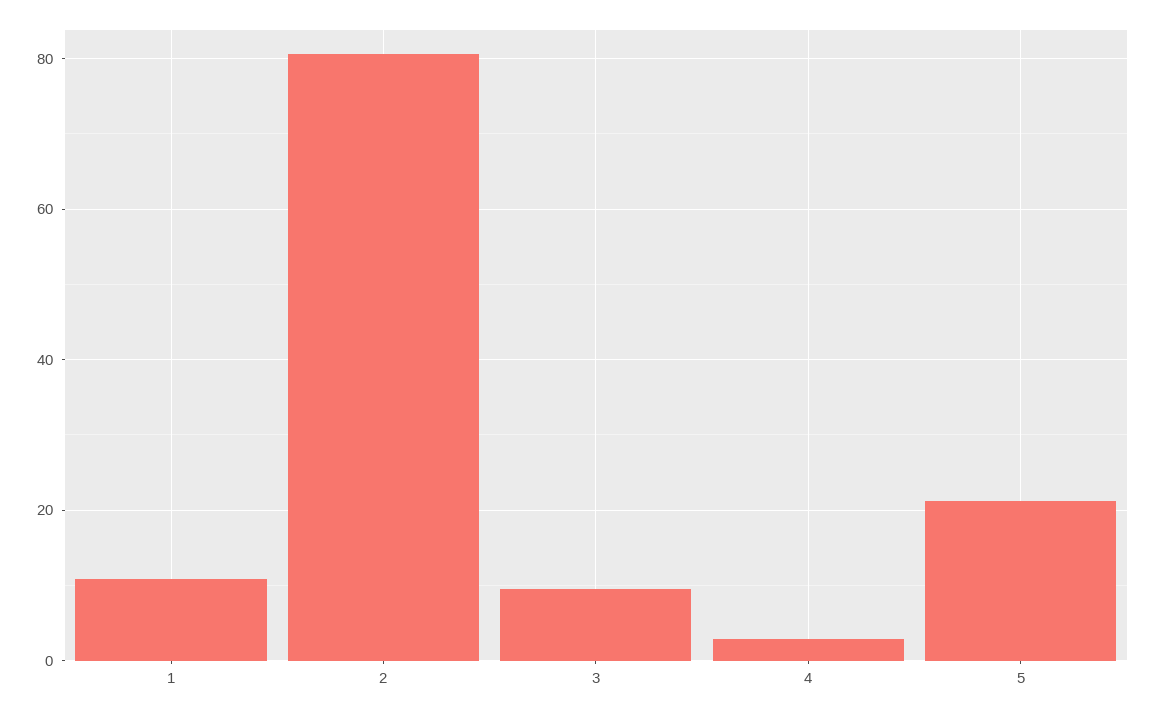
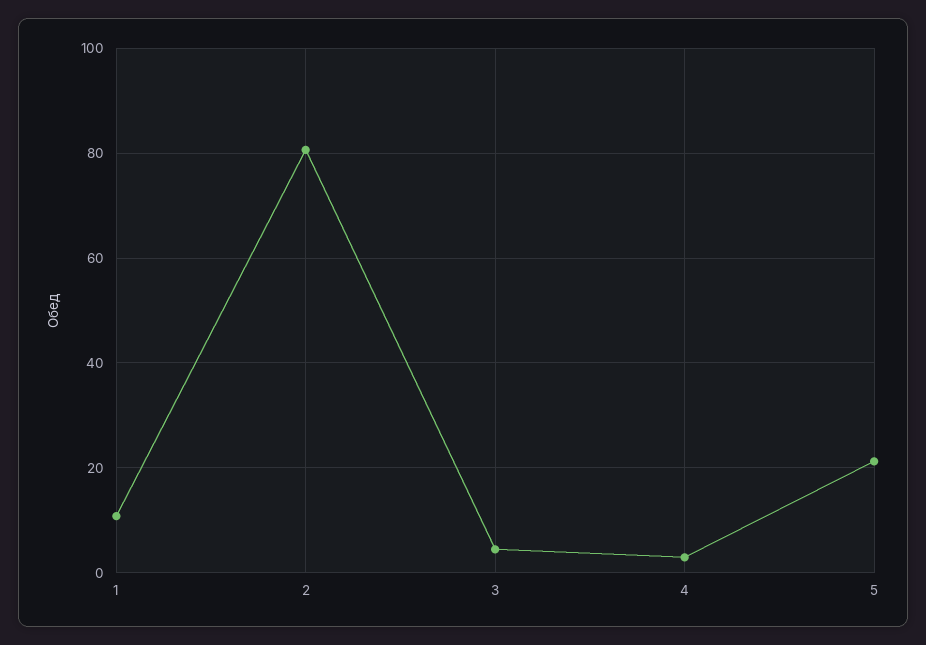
3: 10 -> 4

